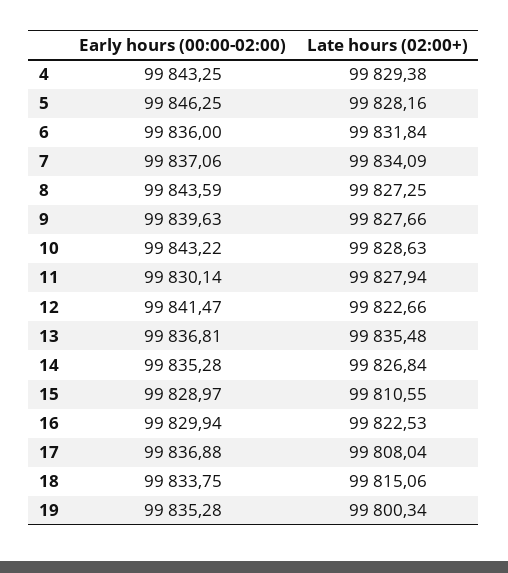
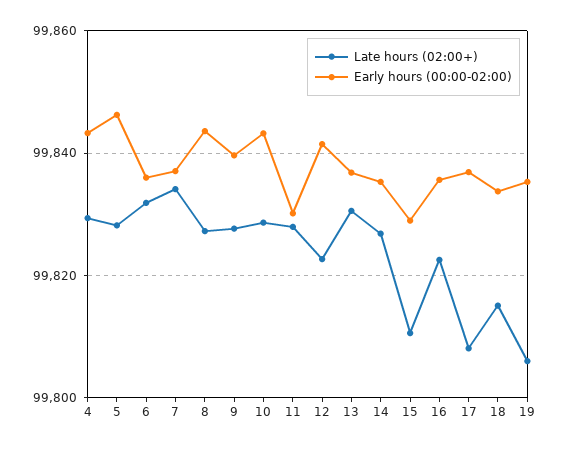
Late hours (02:00+), 13: 99835.48 -> 99830
Early hours (00:00-02:00), 16: 99829.94 -> 99836
Late hours (02:00+), 19: 99800.34 -> 99806

